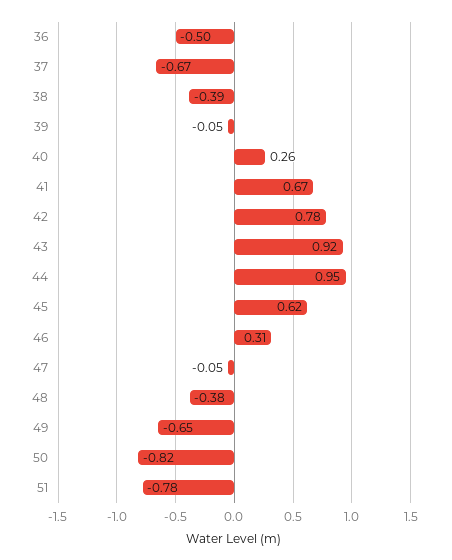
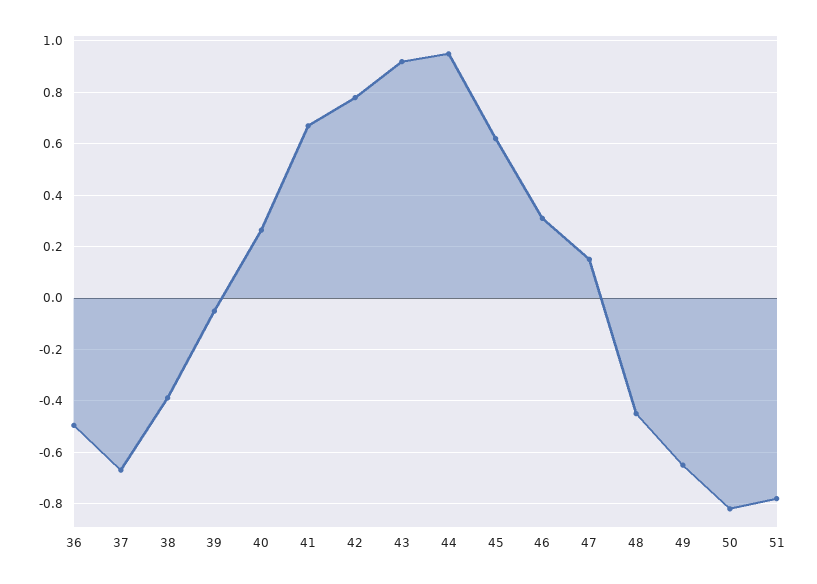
47: -0.05 -> 0.15
48: -0.38 -> -0.45

